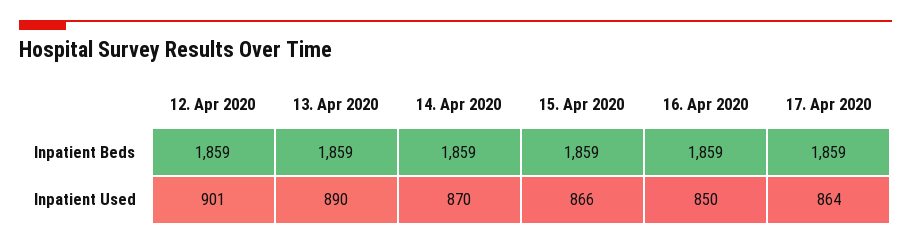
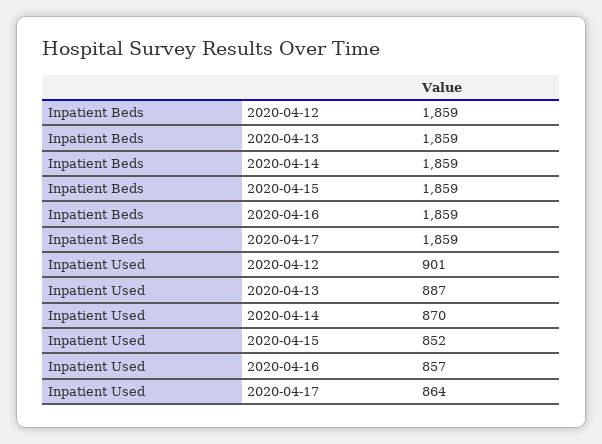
13. Apr 2020, Inpatient Used: 890 -> 887
15. Apr 2020, Inpatient Used: 866 -> 852
16. Apr 2020, Inpatient Used: 850 -> 857

